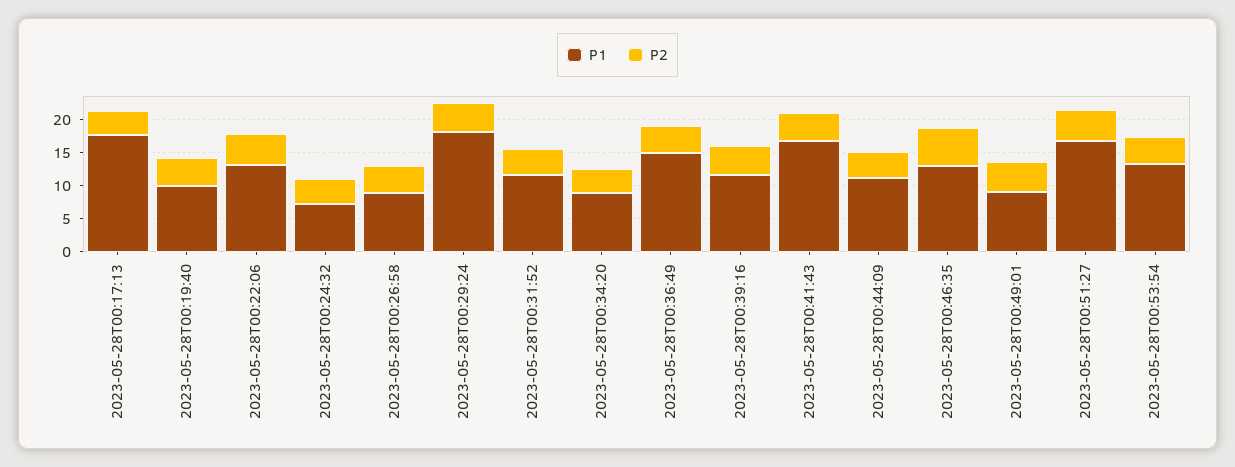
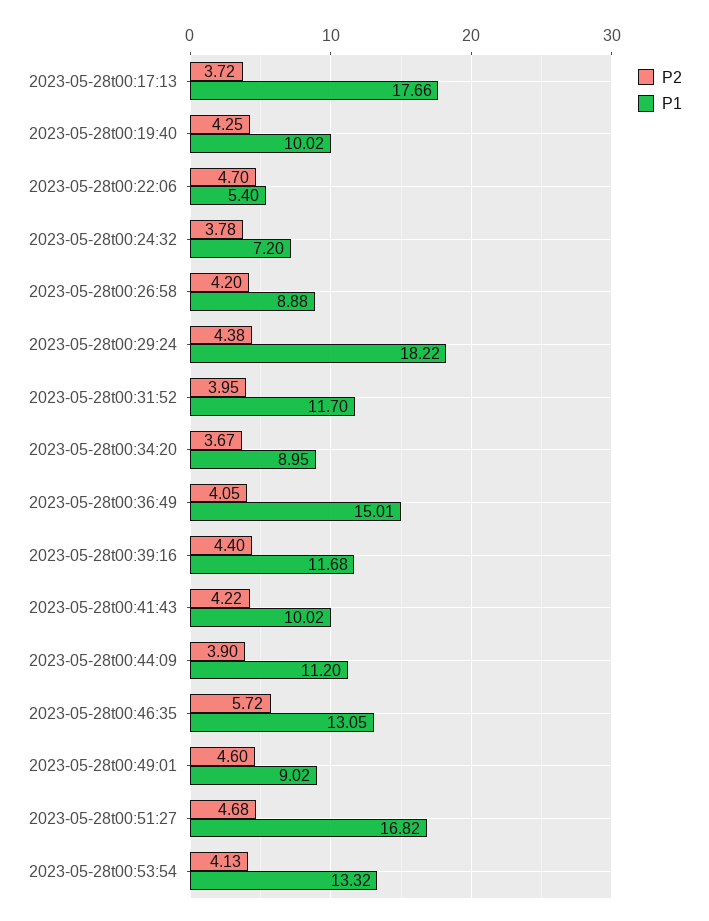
P1, 2023-05-28T00:22:06: 12.5 -> 5.4
P1, 2023-05-28T00:41:43: 17.5 -> 10.02

